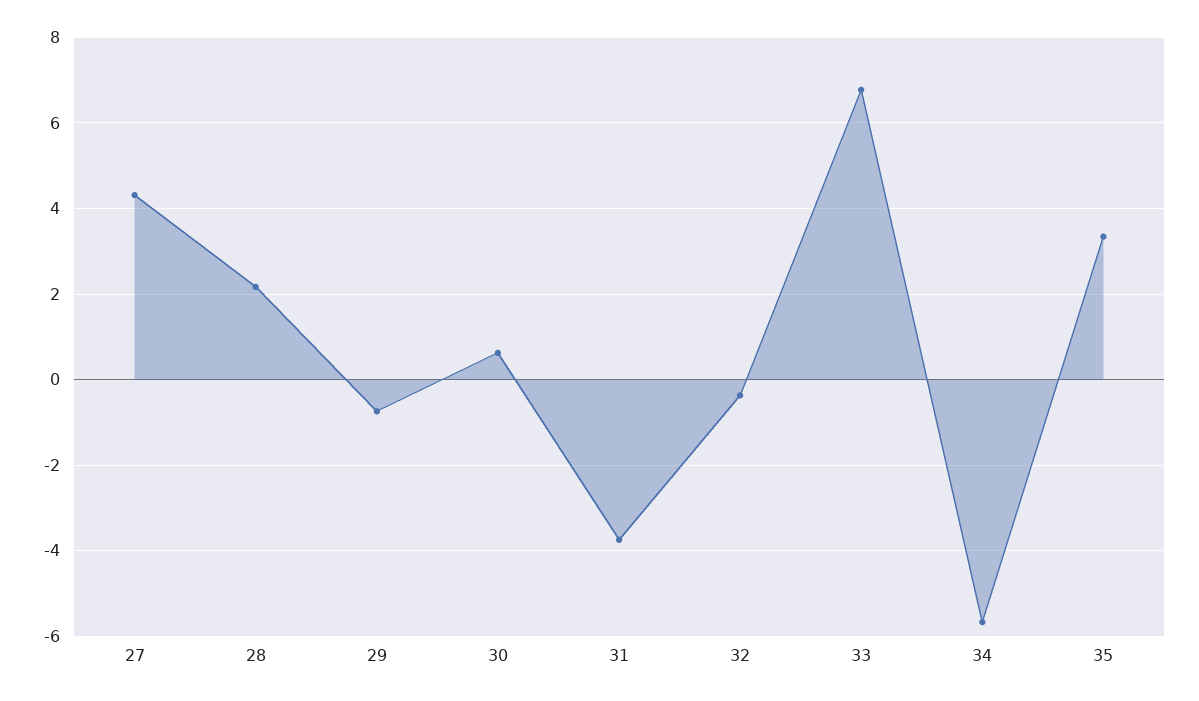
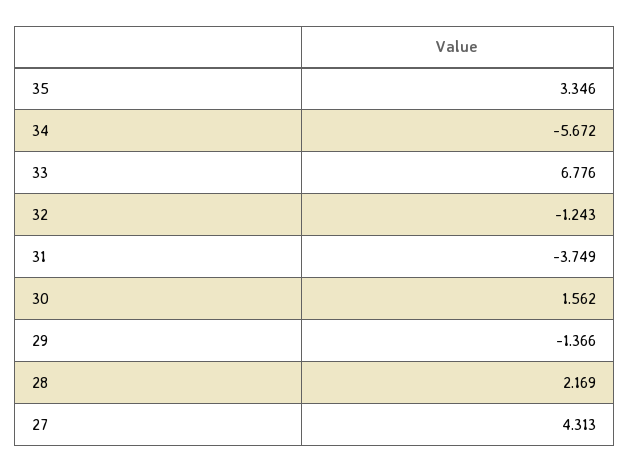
29: -0.8 -> -1.366
30: 0.6 -> 1.562
32: -0.4 -> -1.243

